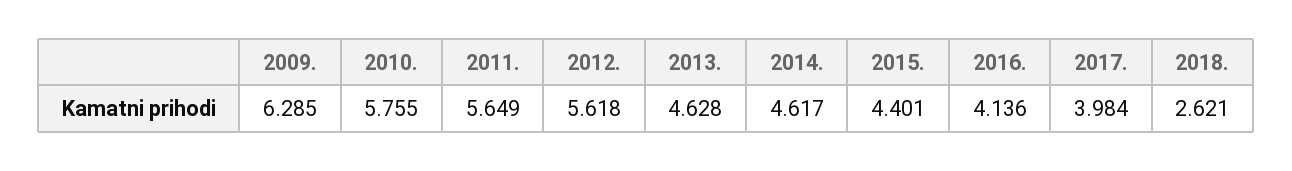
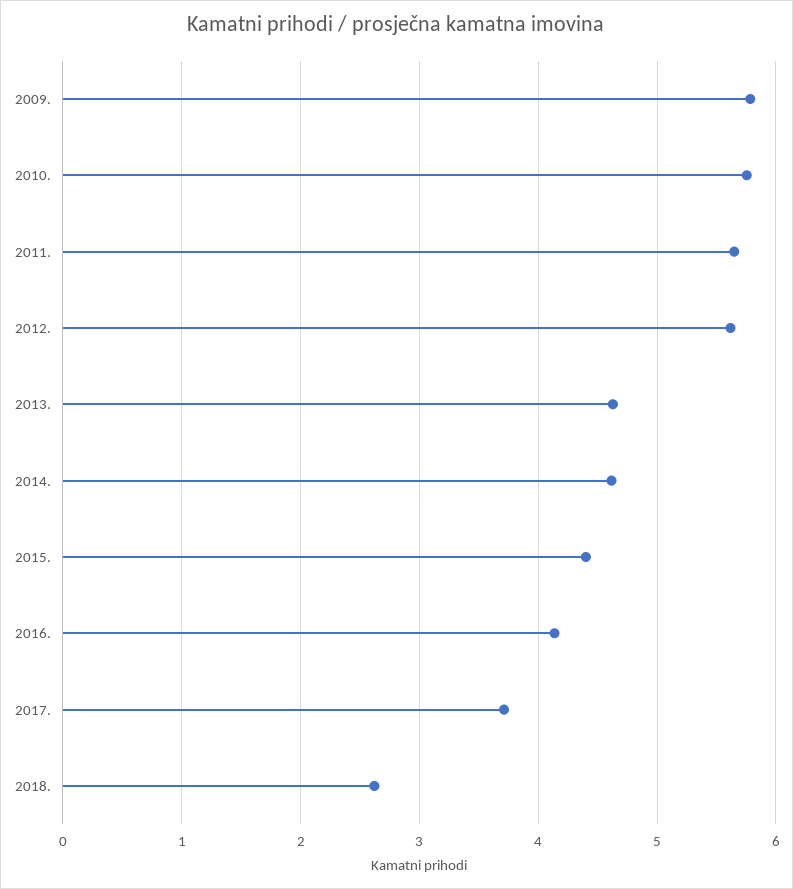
2009.: 6.285 -> 5.8
2017.: 3.984 -> 3.7

